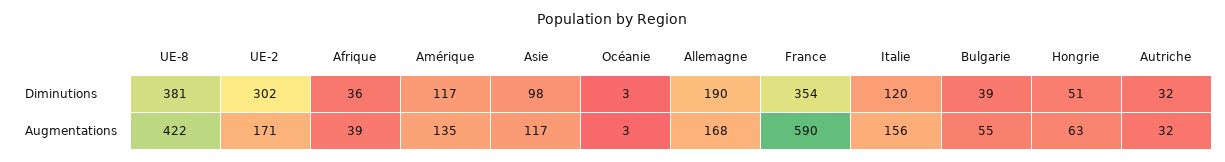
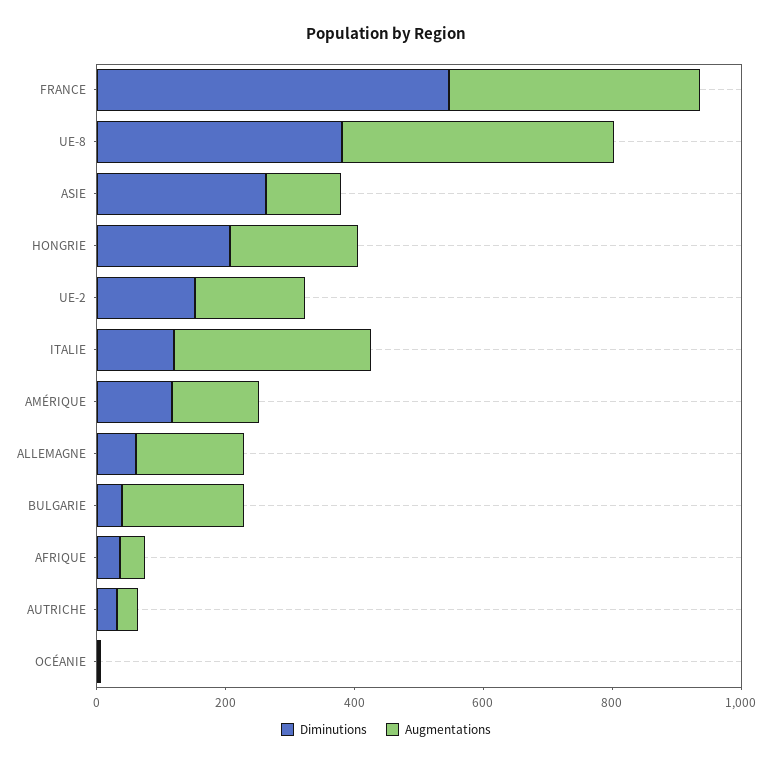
Diminutions, UE-2: 302 -> 150
Diminutions, Asie: 98 -> 250
Diminutions, Allemagne: 190 -> 50
Diminutions, France: 354 -> 550
Diminutions, Hongrie: 51 -> 200
Augmentations, France: 590 -> 400
Augmentations, Italie: 156 -> 300
Augmentations, Bulgarie: 55 -> 200
Augmentations, Hongrie: 63 -> 200

